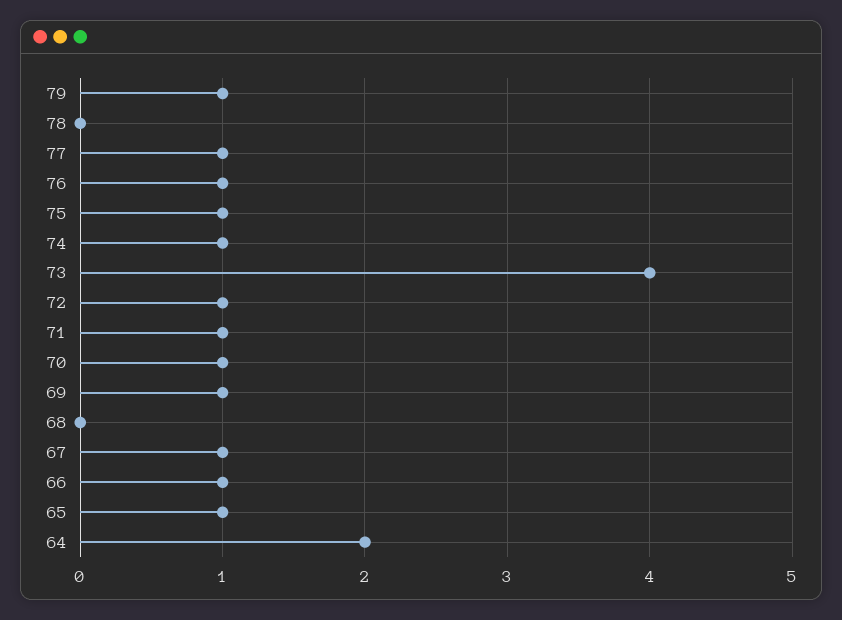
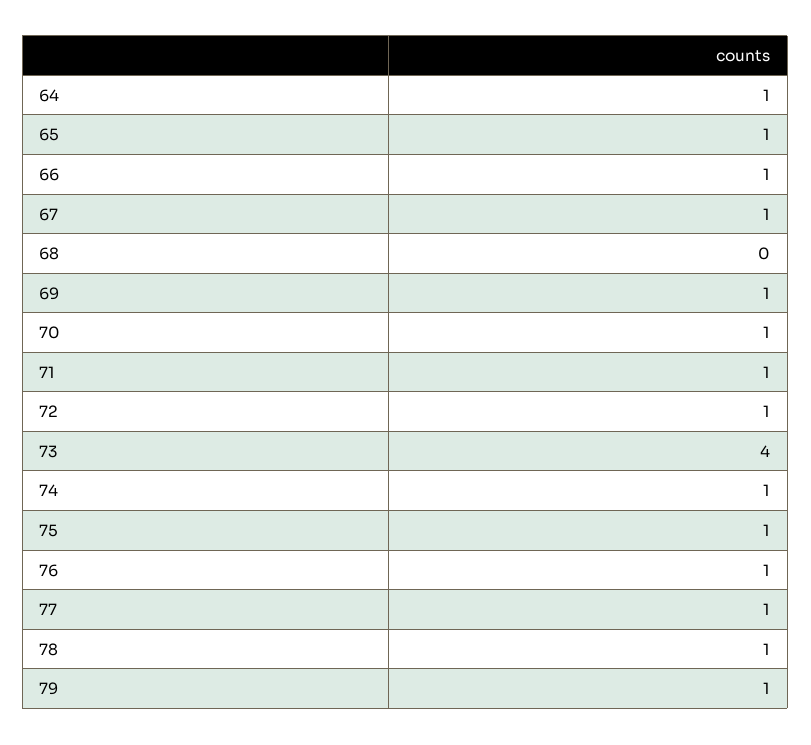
78: 0 -> 1
64: 2 -> 1

